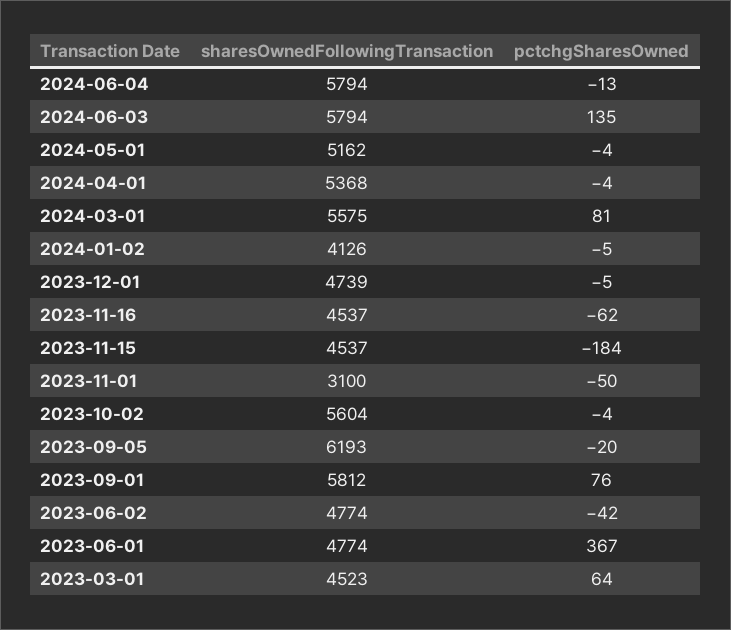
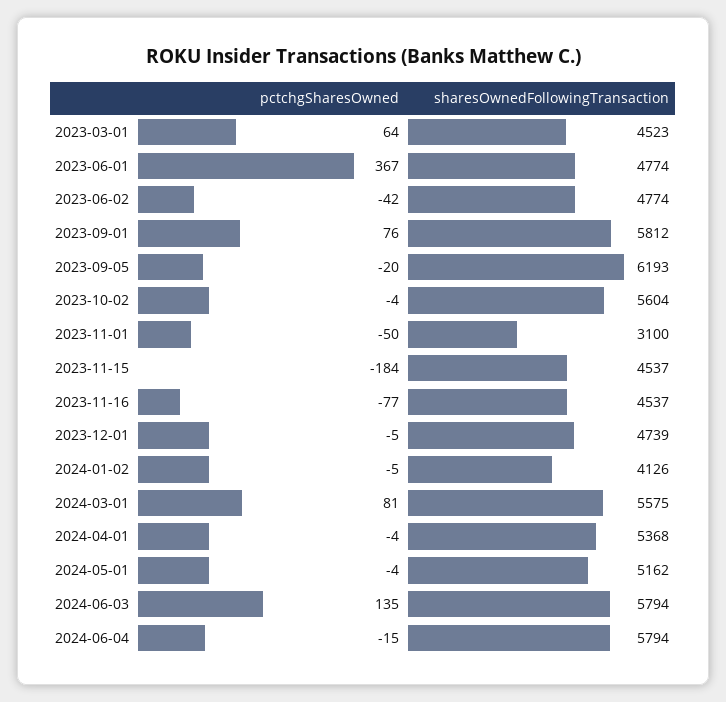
pctchgSharesOwned, 2024-06-04: -13 -> -15
pctchgSharesOwned, 2023-11-16: -62 -> -77

